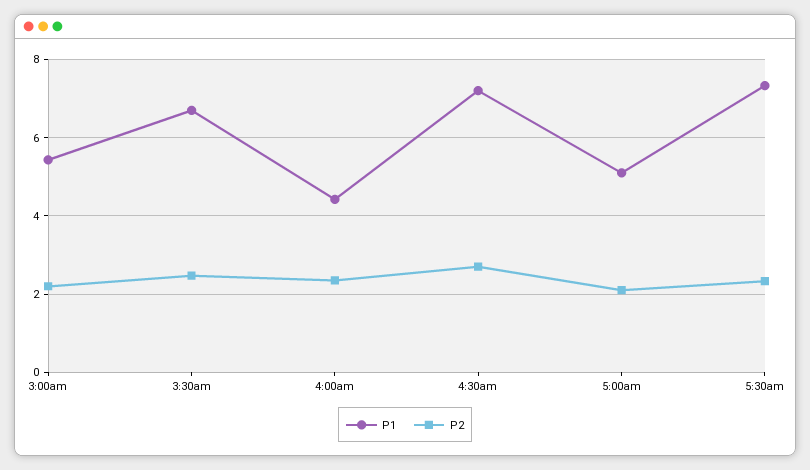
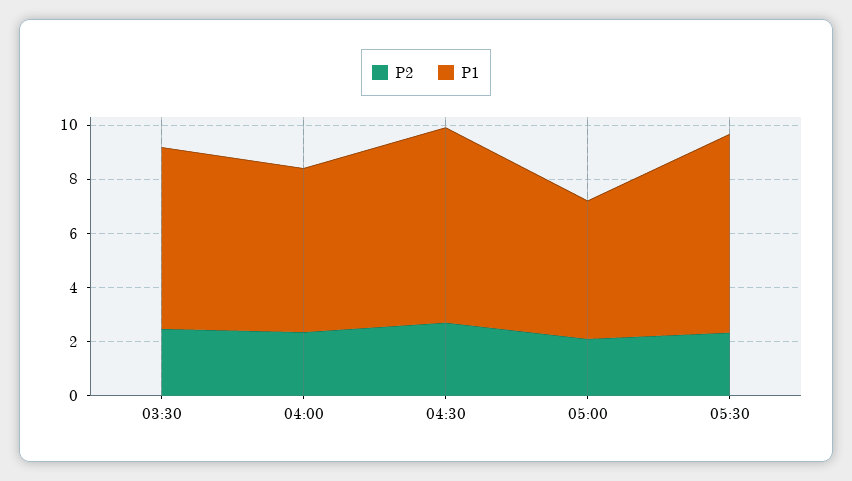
P1, 3:00am: 5.4 -> none
P2, 3:00am: 2.2 -> none
P1, 4:00am: 4.4 -> 6

